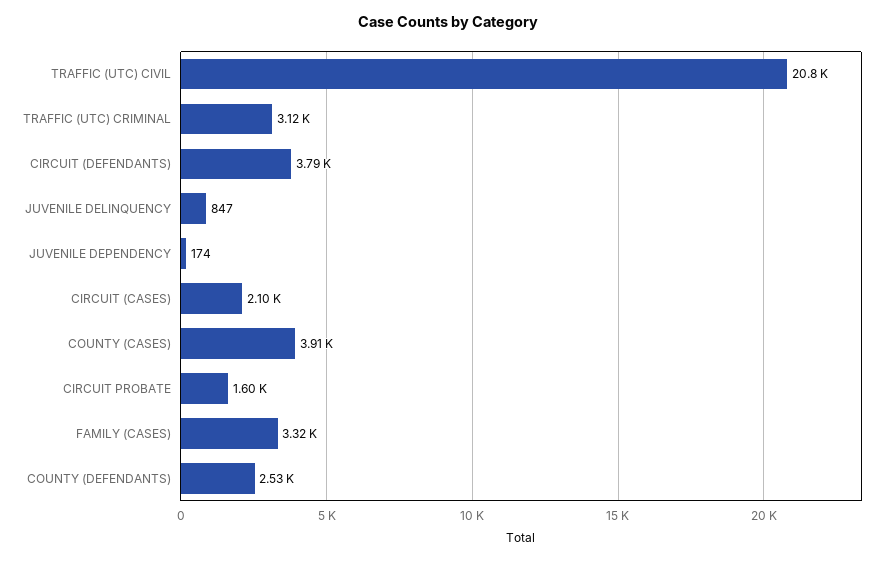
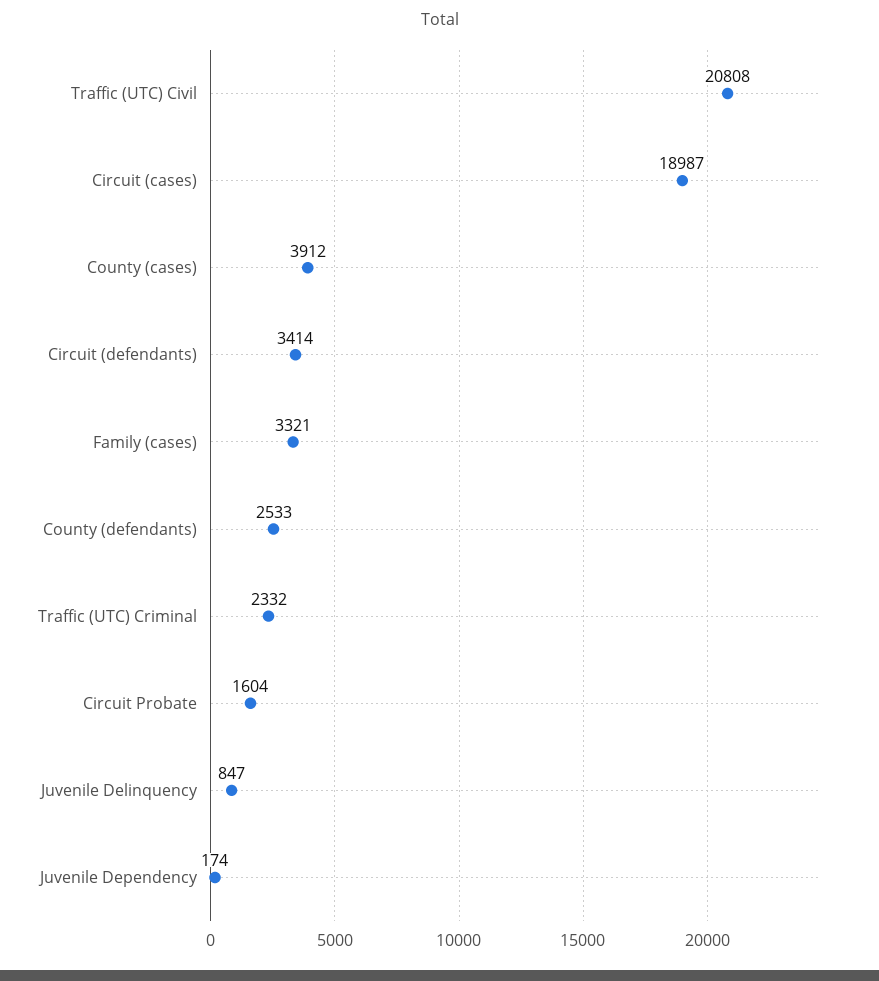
TRAFFIC (UTC) CRIMINAL: 3120 -> 2332
CIRCUIT (DEFENDANTS): 3790 -> 3414
CIRCUIT (CASES): 2100 -> 18987

